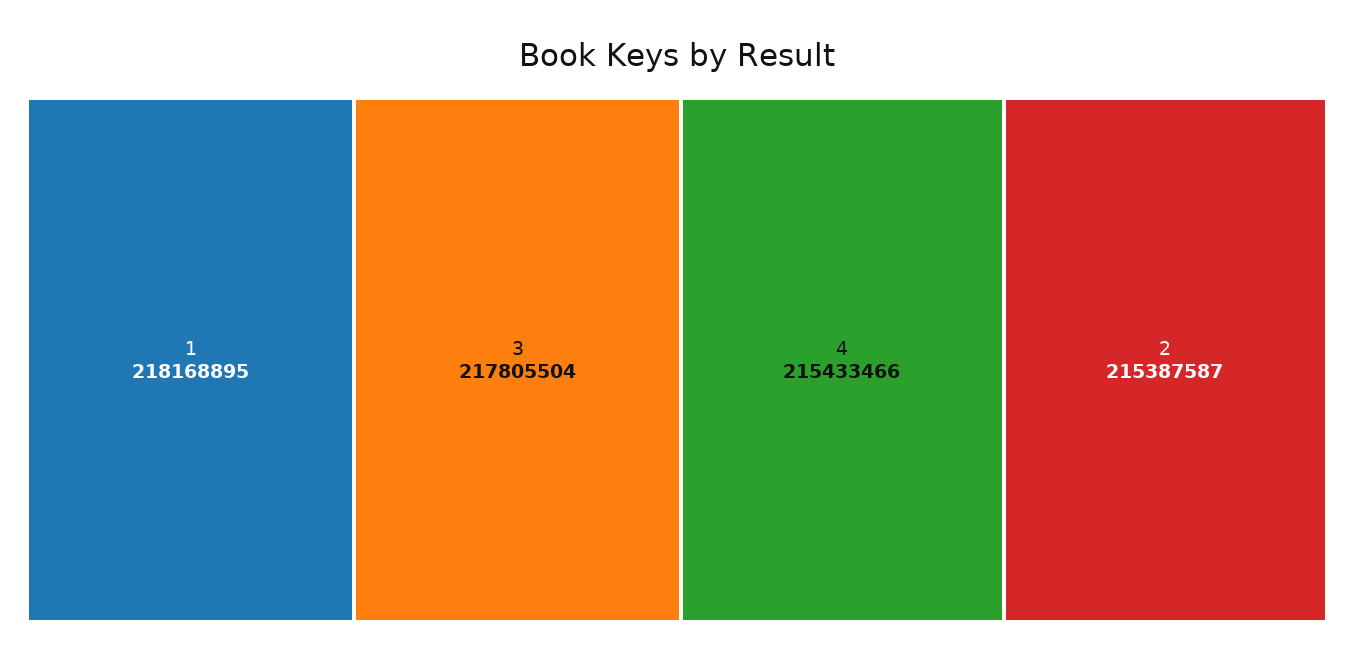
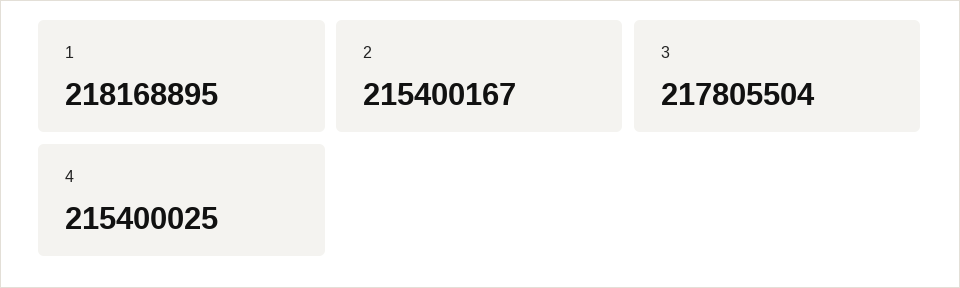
4: 215433466 -> 215400025
2: 215387587 -> 215400167

